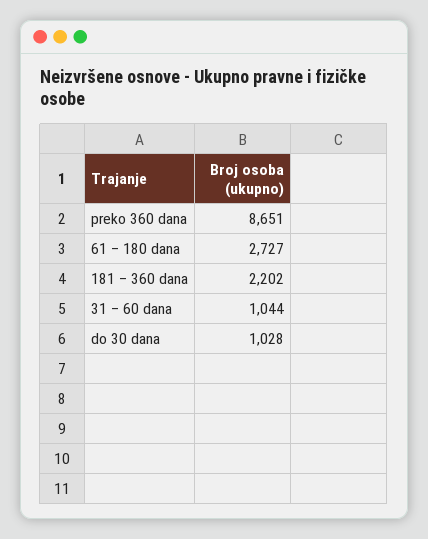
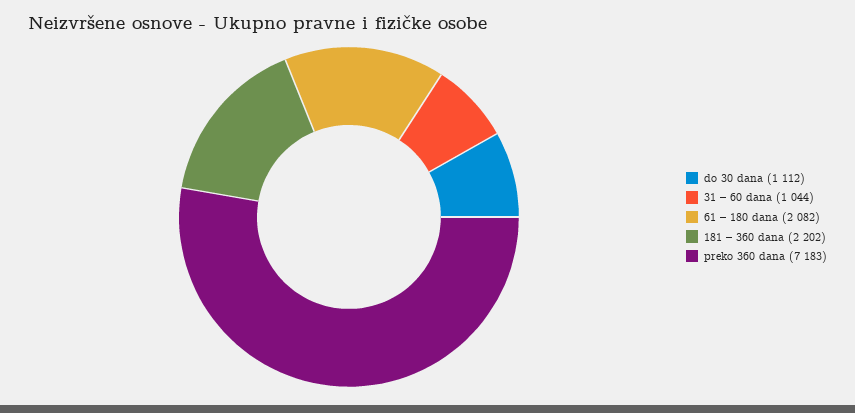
preko 360 dana: 8651 -> 7183
61 – 180 dana: 2727 -> 2082
do 30 dana: 1028 -> 1112

